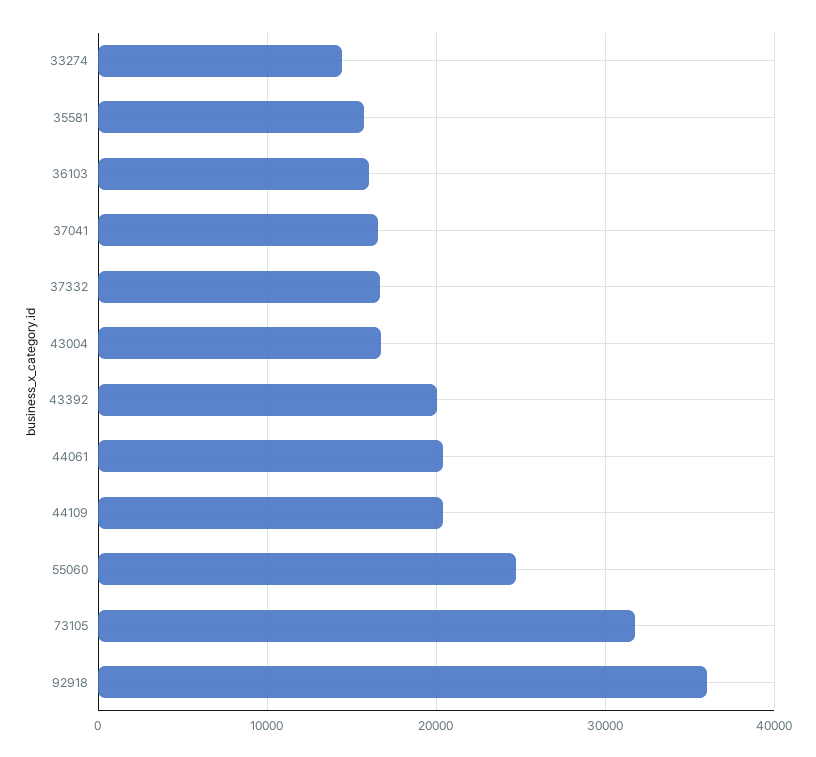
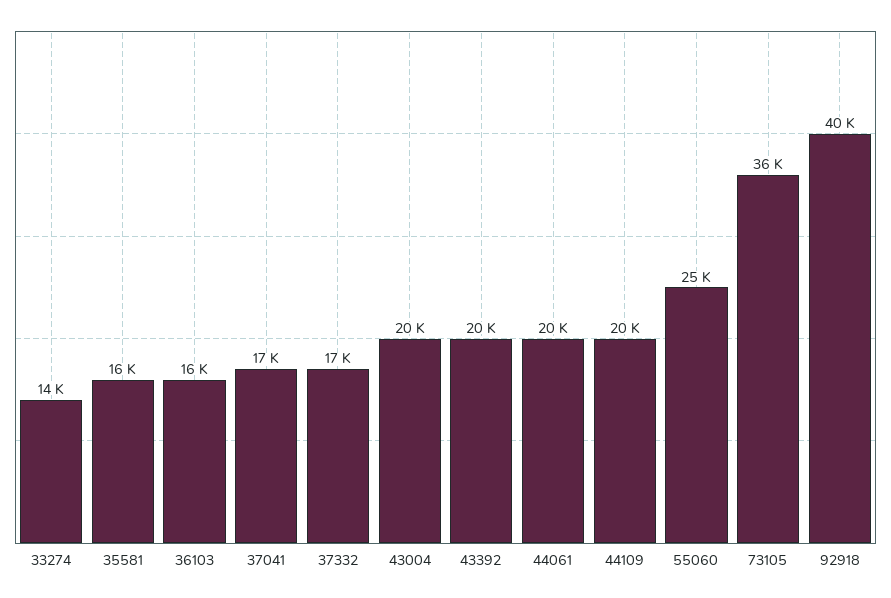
43004: 17000 -> 20000
73105: 32000 -> 36000
92918: 36000 -> 40000

